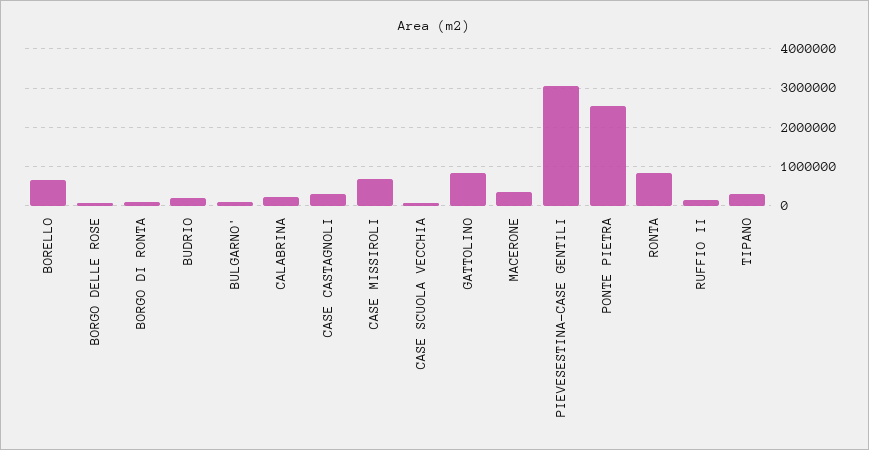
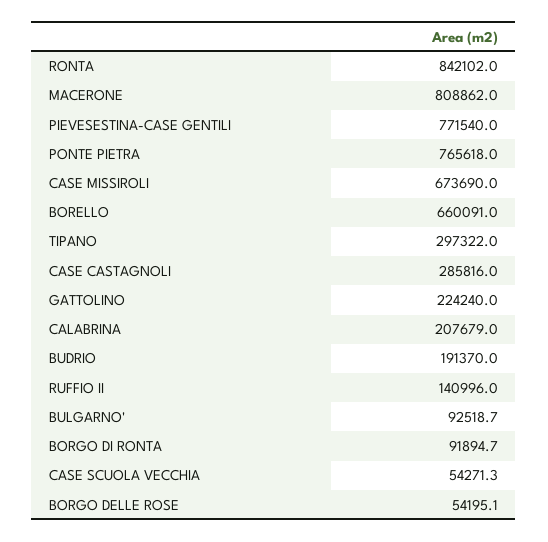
GATTOLINO: 800000 -> 224240
MACERONE: 400000 -> 808862
PIEVESESTINA-CASE GENTILI: 3000000 -> 771540
PONTE PIETRA: 2600000 -> 765618

